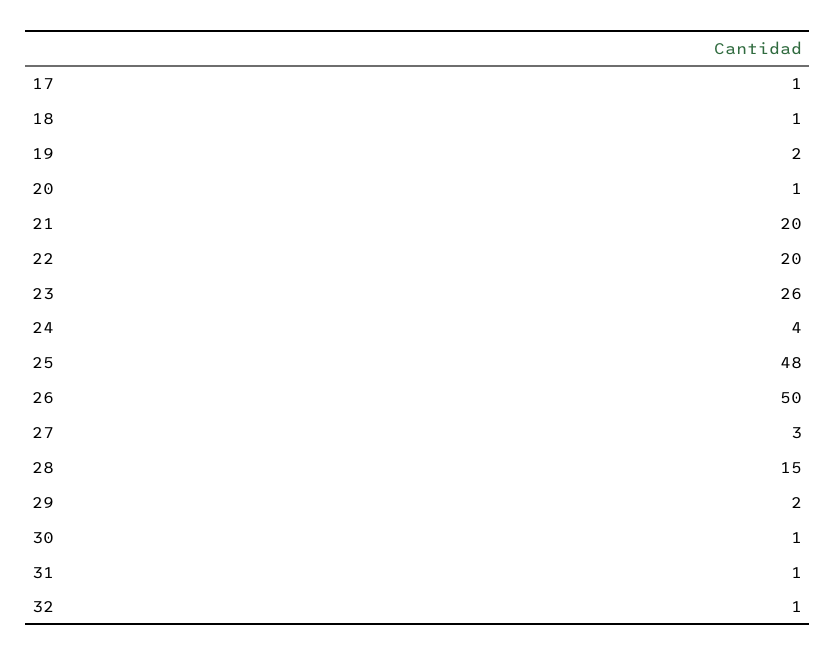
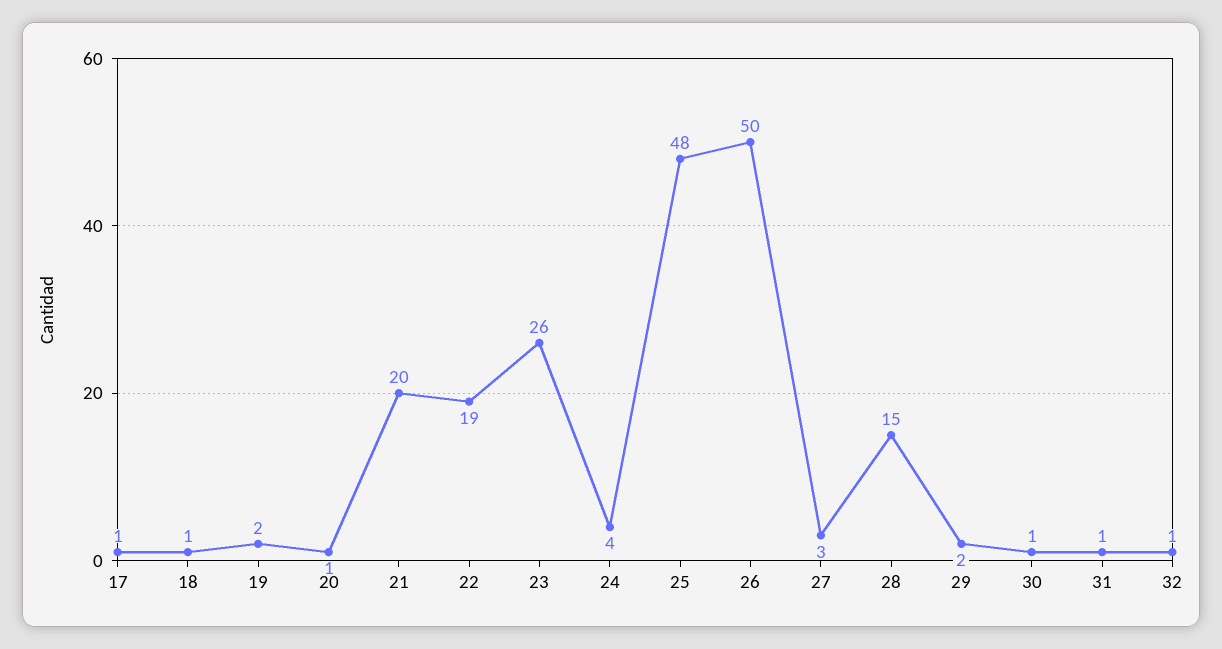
22: 20 -> 19

